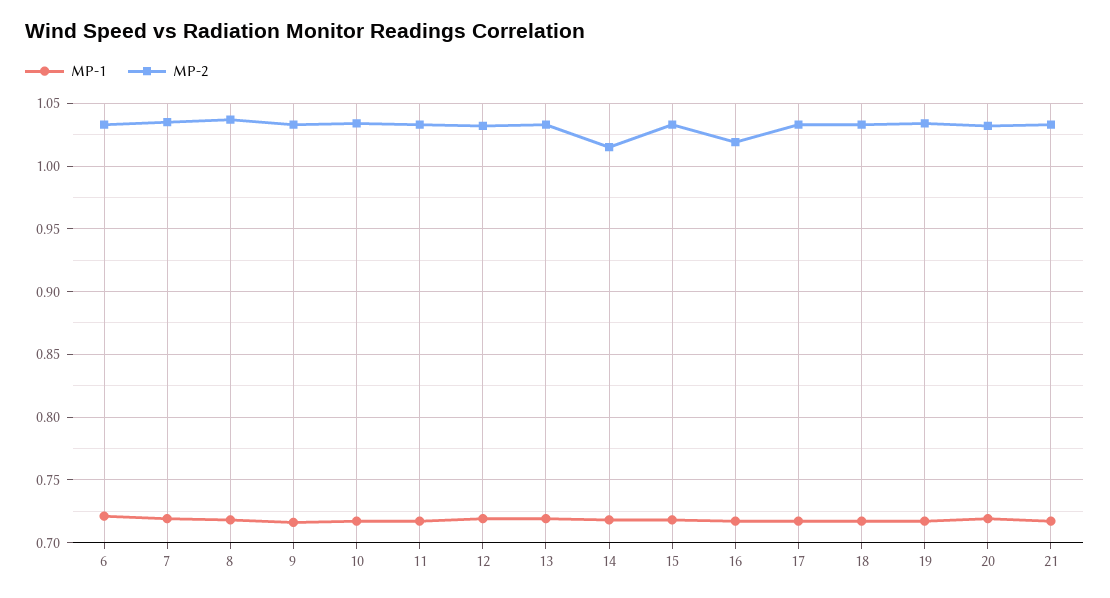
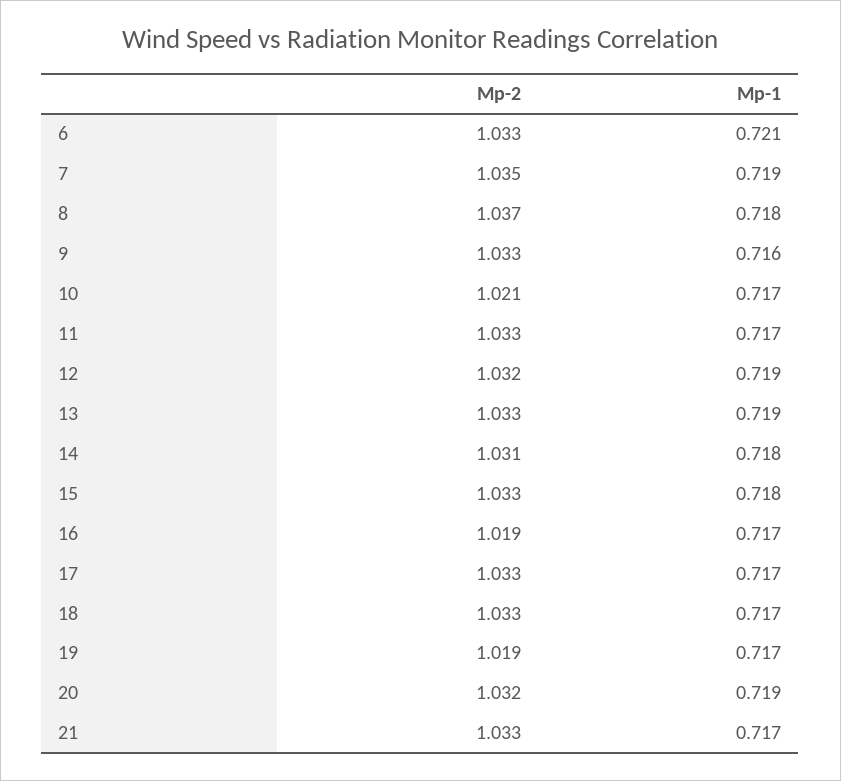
MP-2, 10: 1.035 -> 1.021
MP-2, 14: 1.015 -> 1.031
MP-2, 19: 1.035 -> 1.019

